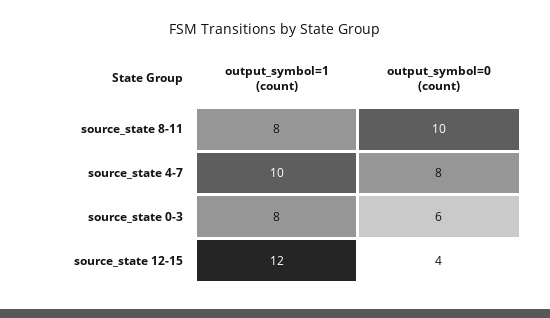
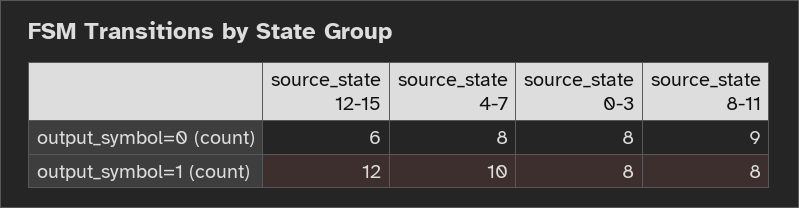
output_symbol=0 (count), source_state 8-11: 10 -> 9
output_symbol=0 (count), source_state 0-3: 6 -> 8
output_symbol=0 (count), source_state 12-15: 4 -> 6

